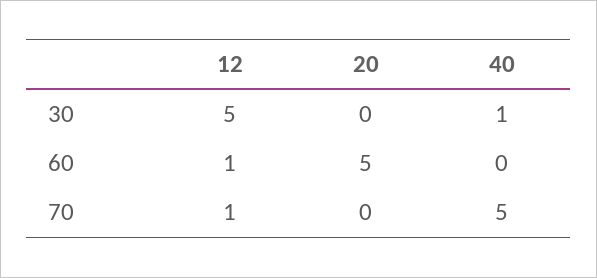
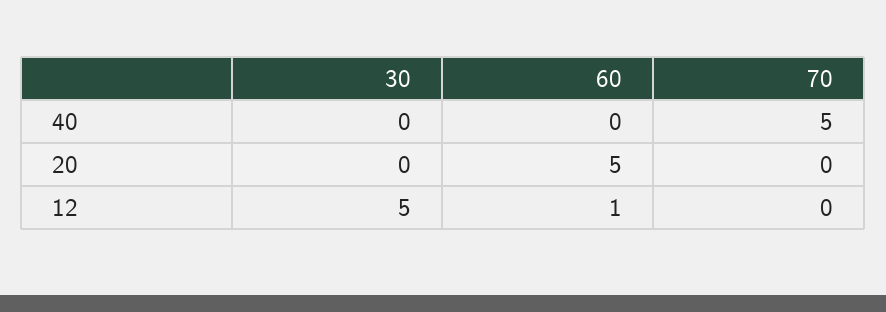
40, 30: 1 -> 0
12, 70: 1 -> 0

